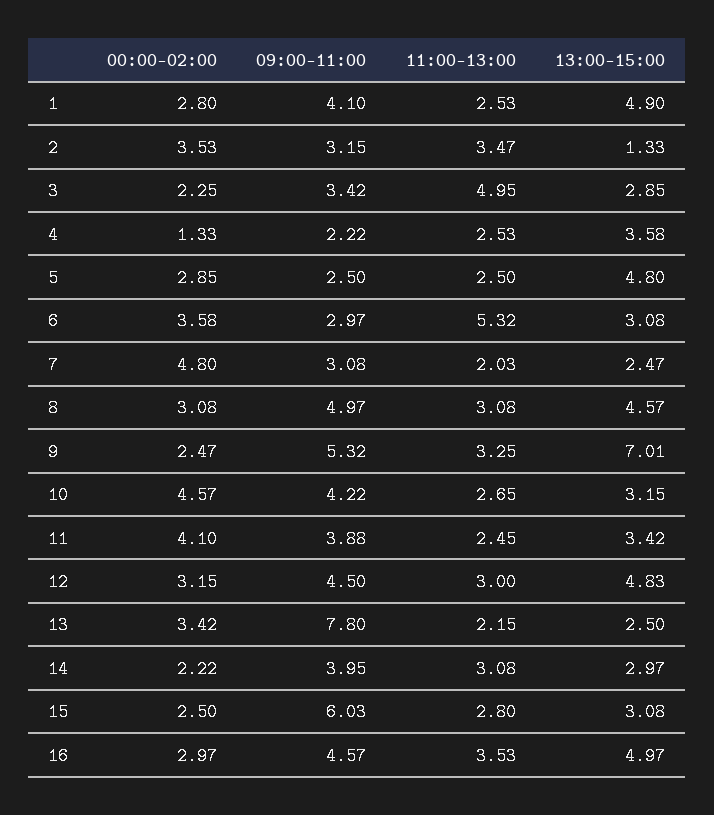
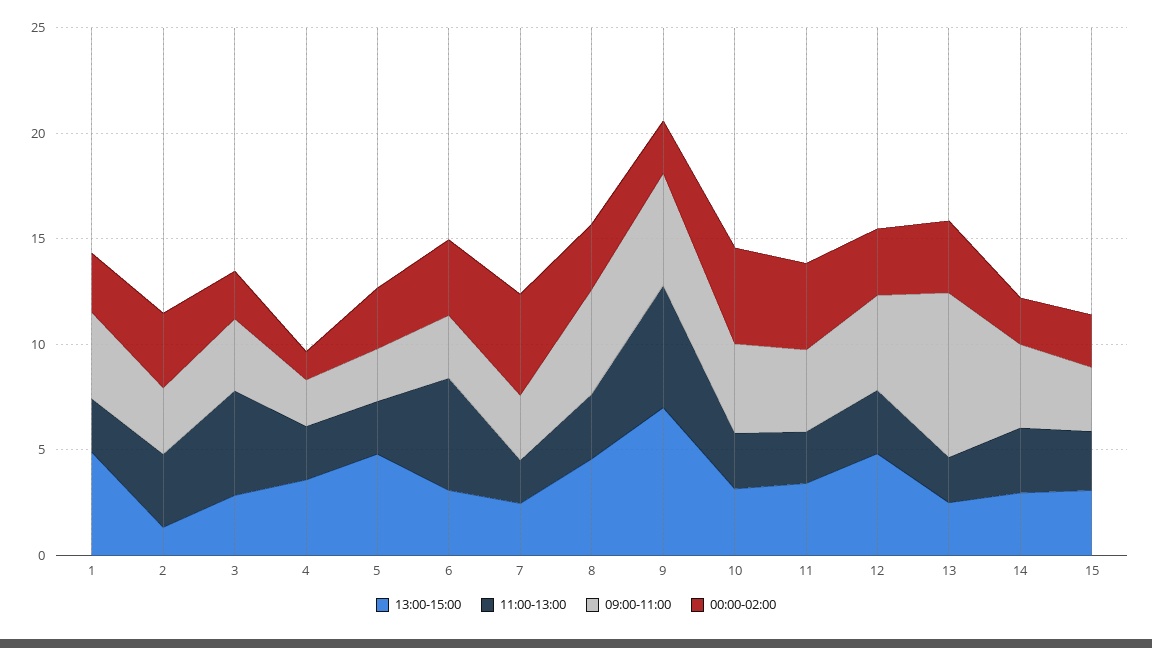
11:00-13:00, 9: 3.25 -> 6
09:00-11:00, 15: 6.03 -> 3
00:00-02:00, 16: 2.97 -> none
09:00-11:00, 16: 4.57 -> none
11:00-13:00, 16: 3.53 -> none
13:00-15:00, 16: 4.97 -> none

